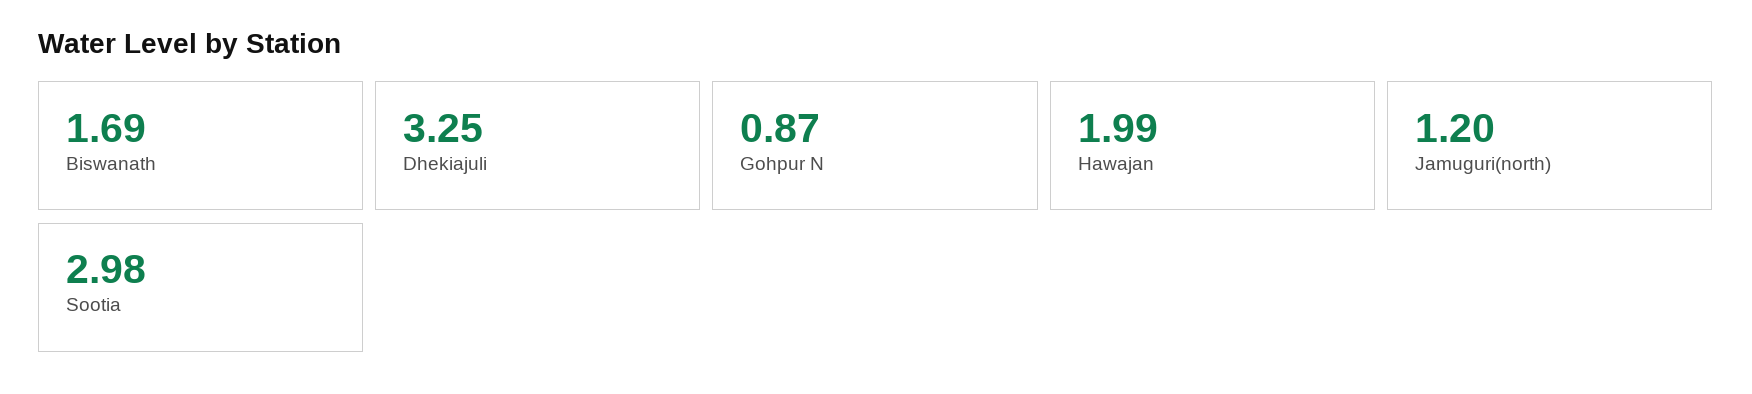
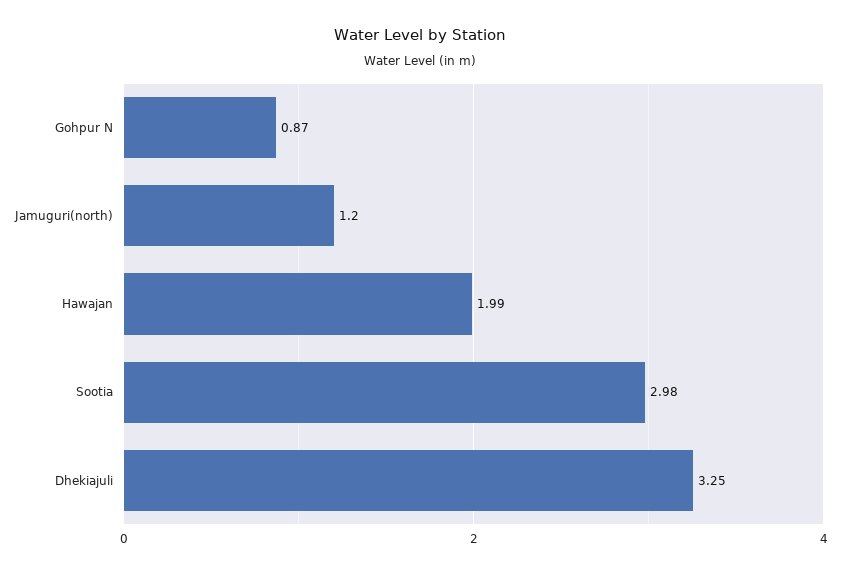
Biswanath: 1.69 -> none

